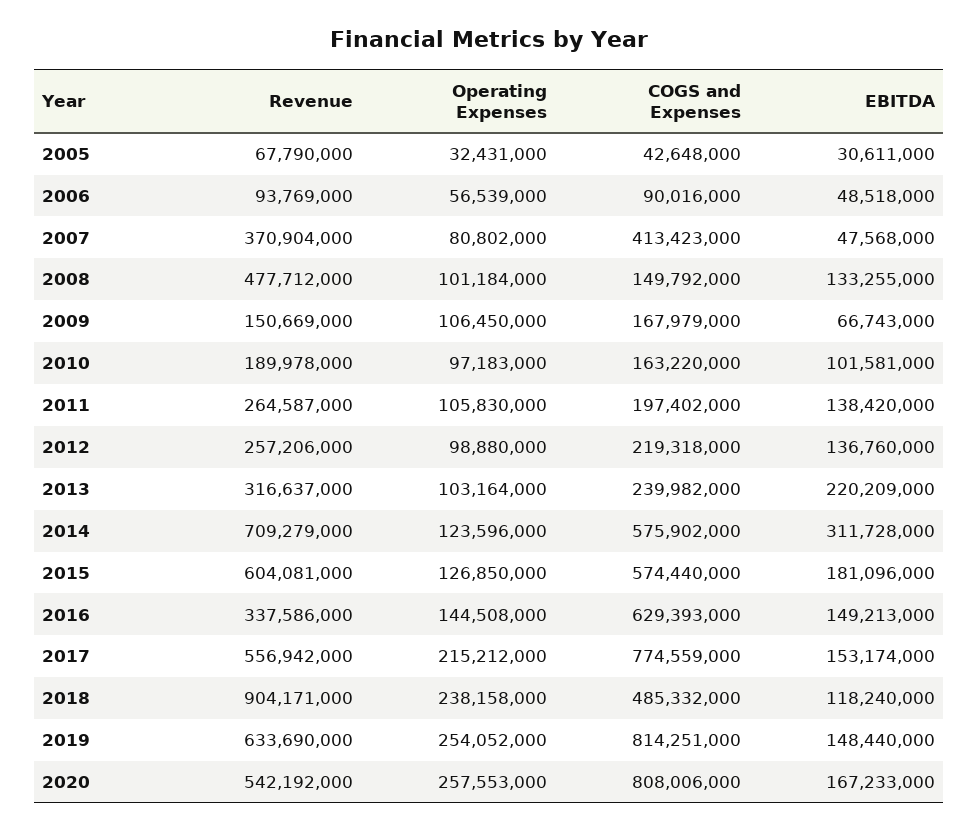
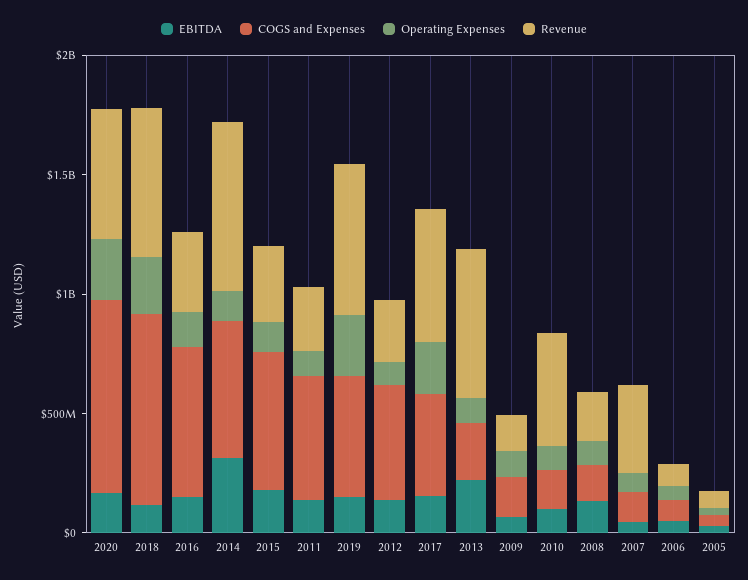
COGS and Expenses, 2007: 413423000 -> 100000000
Revenue, 2008: 477712000 -> 200000000
Revenue, 2010: 189978000 -> 500000000
COGS and Expenses, 2011: 197402000 -> 500000000
COGS and Expenses, 2012: 219318000 -> 500000000
Revenue, 2013: 316637000 -> 600000000
Revenue, 2015: 604081000 -> 300000000
COGS and Expenses, 2017: 774559000 -> 400000000
Revenue, 2018: 904171000 -> 600000000
COGS and Expenses, 2018: 485332000 -> 800000000
COGS and Expenses, 2019: 814251000 -> 500000000

